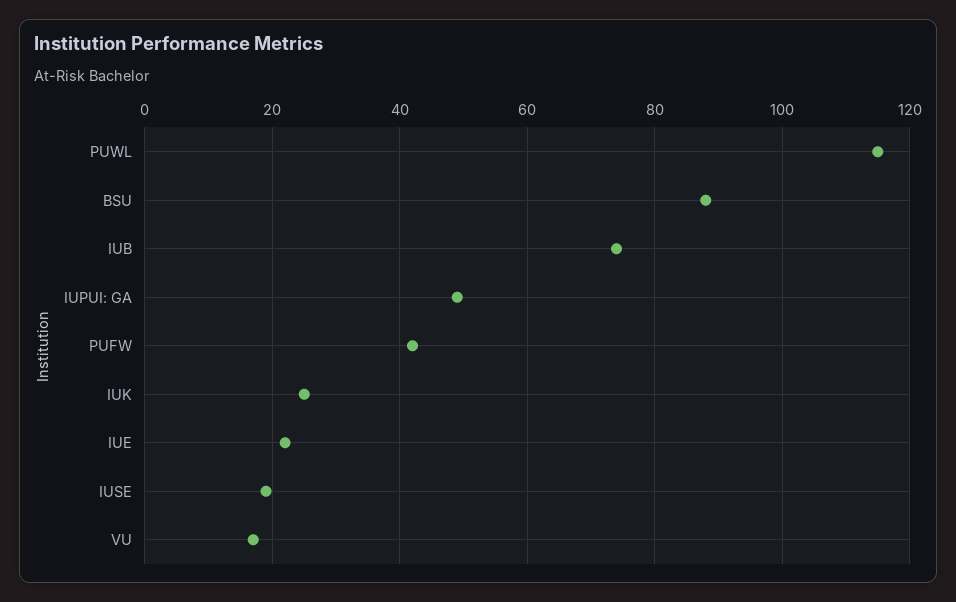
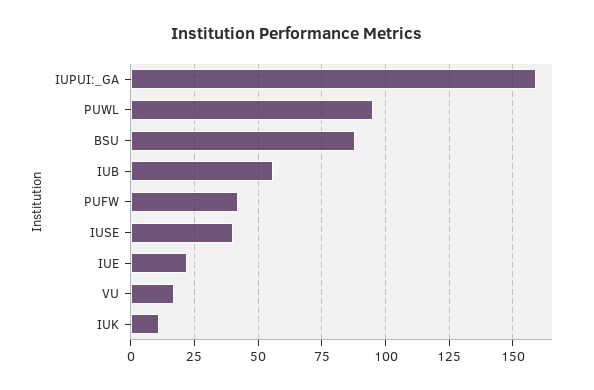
PUWL: 115 -> 95
IUB: 75 -> 55
IUPUI: GA: 50 -> 160
IUK: 25 -> 10
IUSE: 20 -> 40

